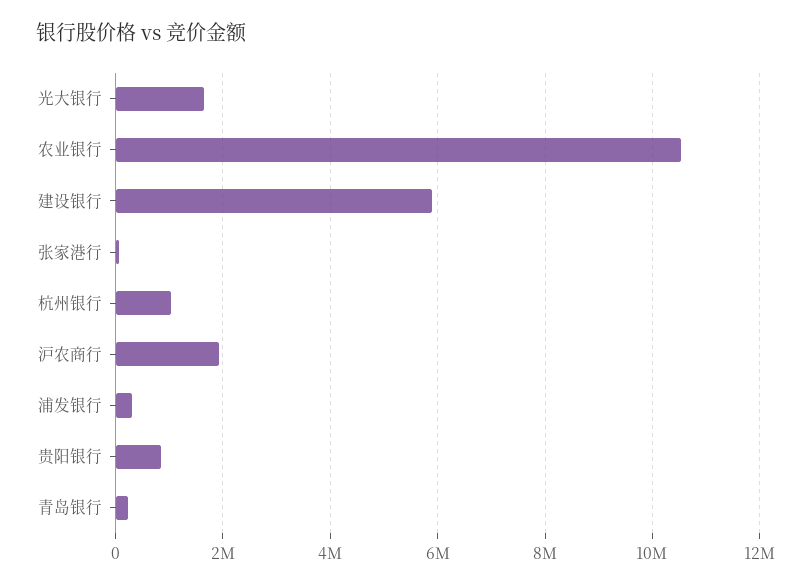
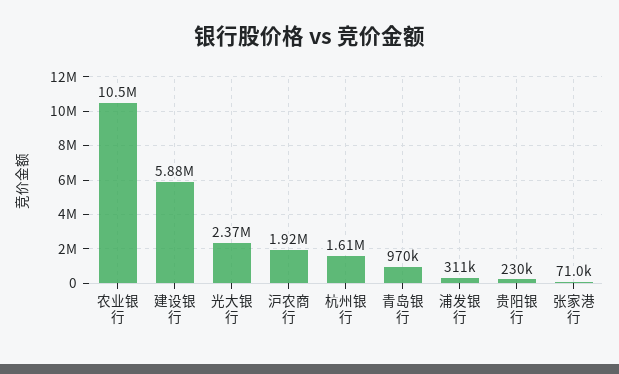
光大银行: 1600000 -> 2370000
杭州银行: 1000000 -> 1610000
贵阳银行: 800000 -> 230000
青岛银行: 200000 -> 970000

